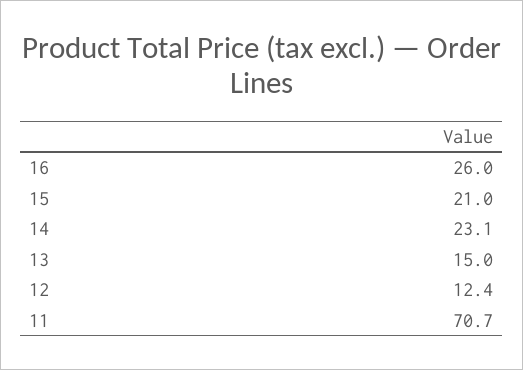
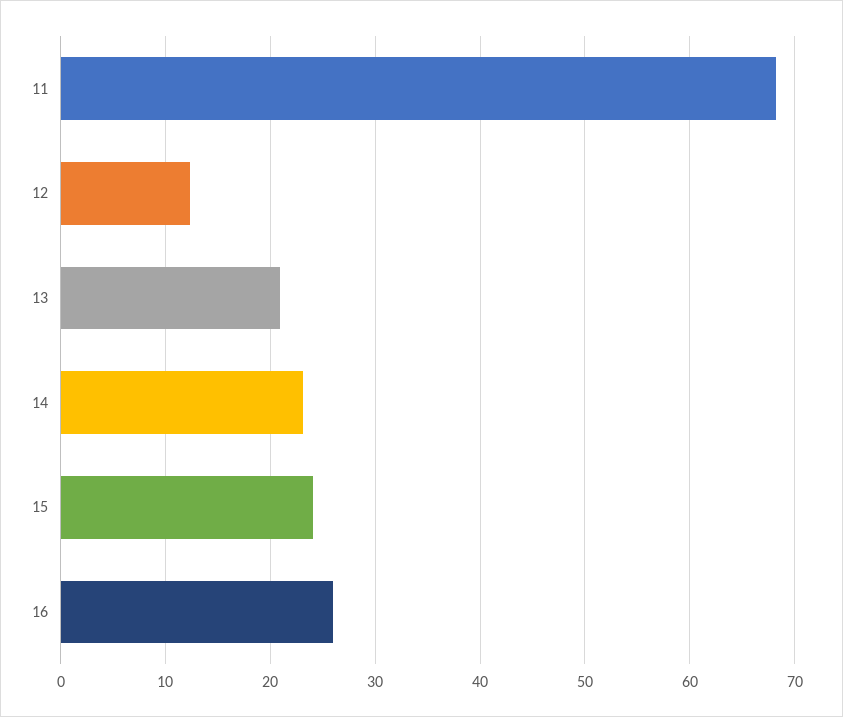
15: 21 -> 24
13: 15 -> 21
11: 70.7 -> 68

